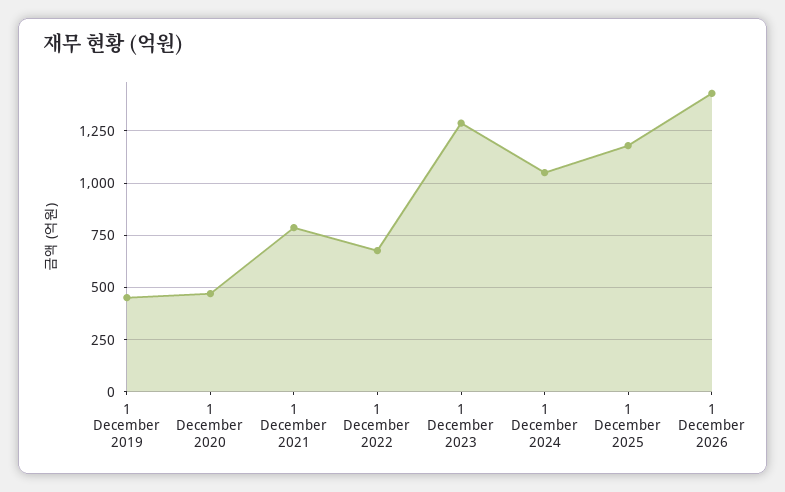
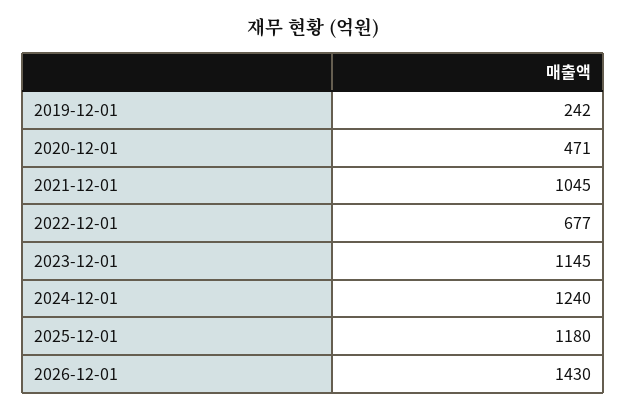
1 December 2019: 450 -> 242
1 December 2021: 800 -> 1045
1 December 2023: 1300 -> 1145
1 December 2024: 1050 -> 1240

